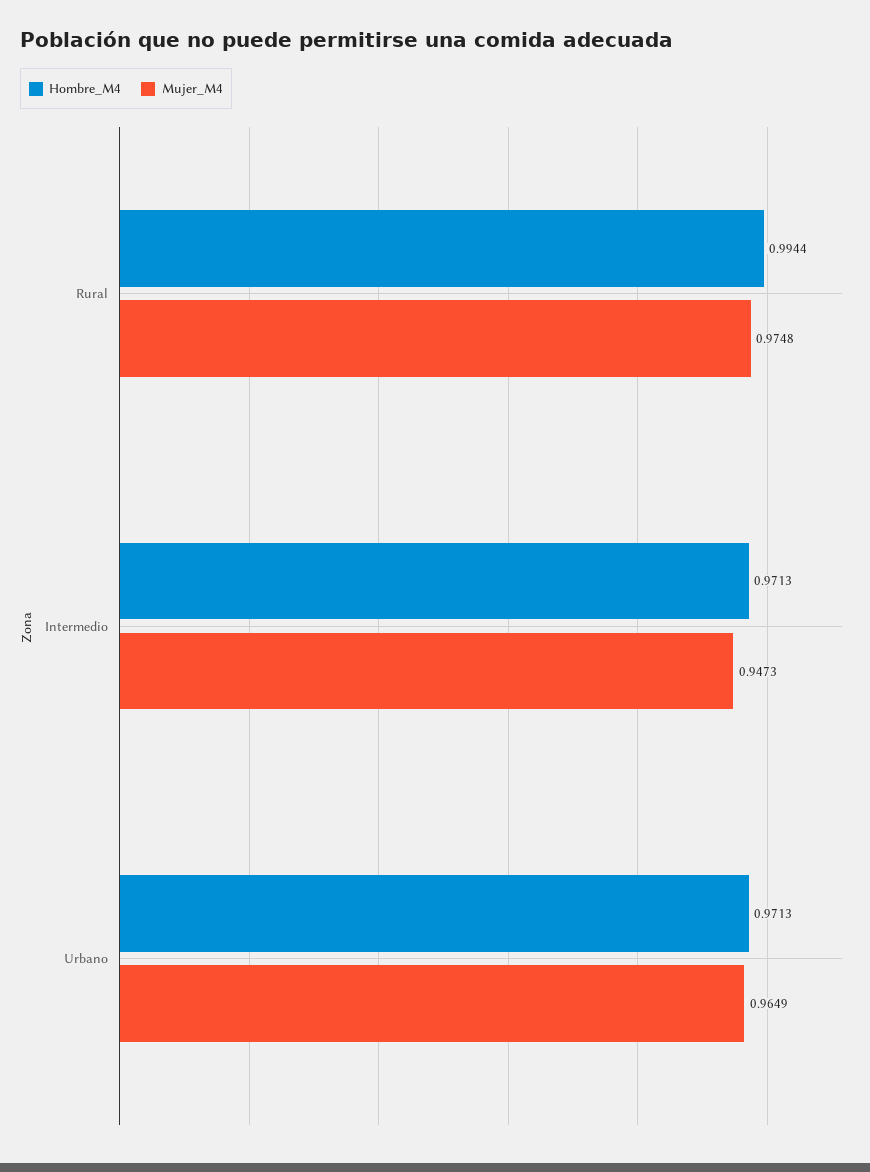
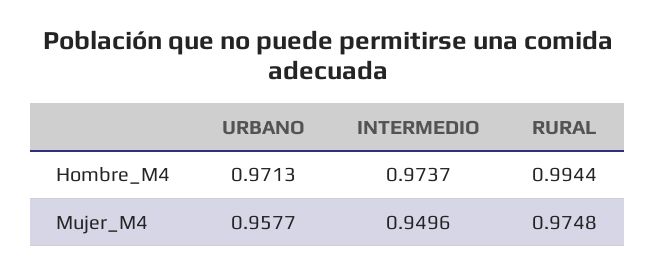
Hombre_M4, Intermedio: 0.9713 -> 0.9737
Mujer_M4, Intermedio: 0.9473 -> 0.9496
Mujer_M4, Urbano: 0.9649 -> 0.9577

